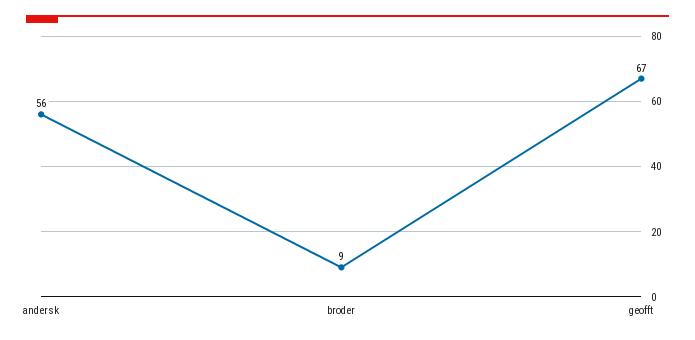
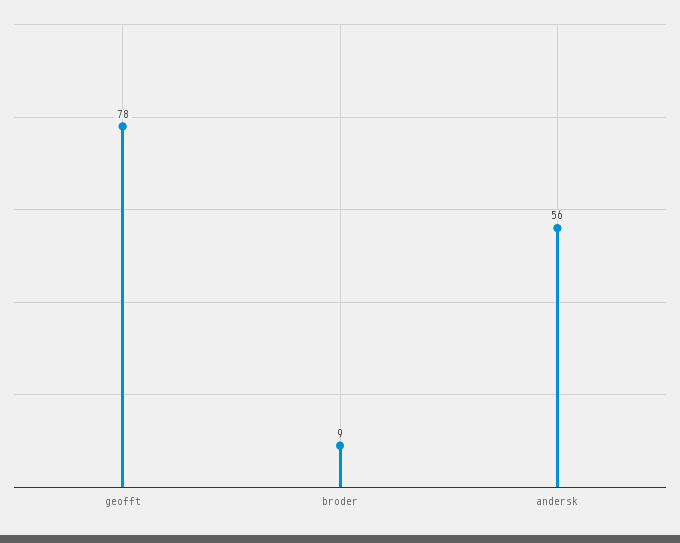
geofft: 67 -> 78

